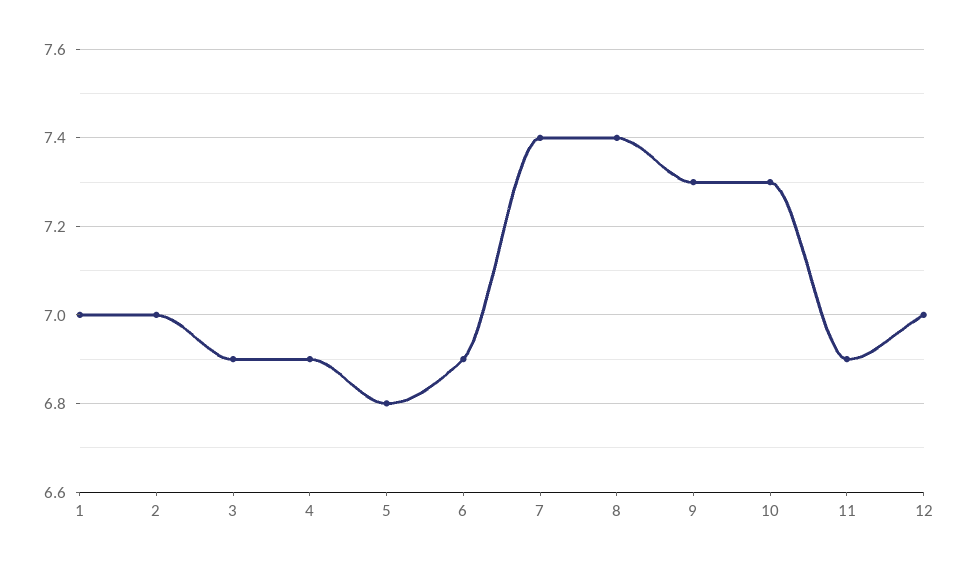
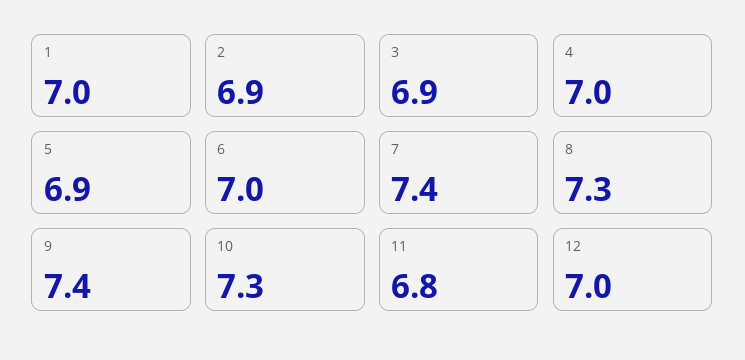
2: 7 -> 6.9
4: 6.9 -> 7
5: 6.8 -> 6.9
6: 6.9 -> 7
8: 7.4 -> 7.3
9: 7.3 -> 7.4
11: 6.9 -> 6.8

